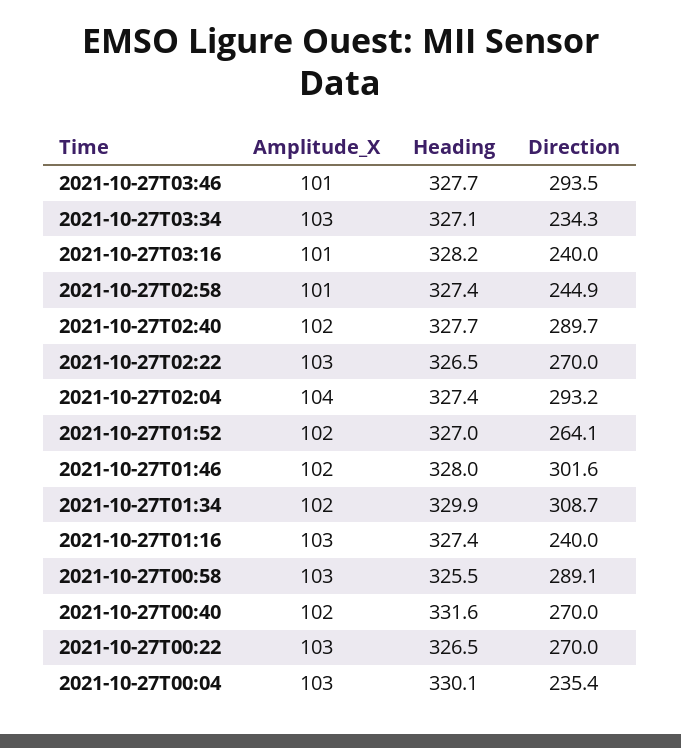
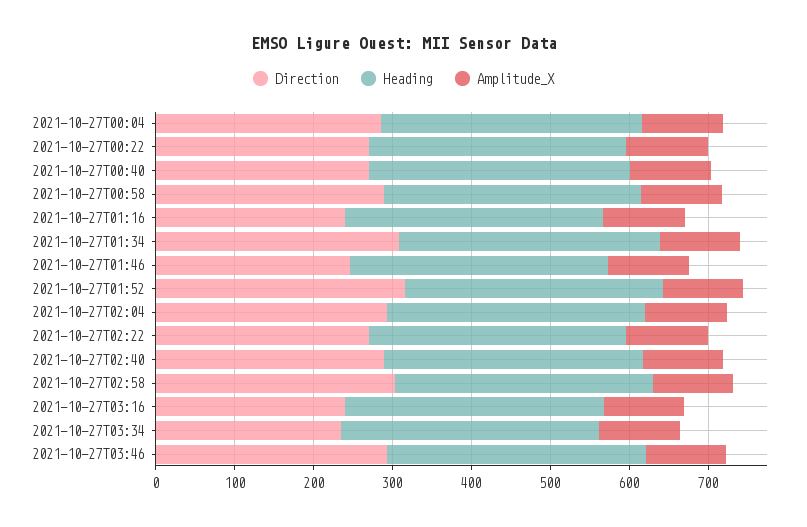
Direction, 2021-10-27T02:58: 244.9 -> 300
Direction, 2021-10-27T01:52: 264.1 -> 320
Direction, 2021-10-27T01:46: 301.6 -> 240
Direction, 2021-10-27T00:04: 235.4 -> 280

